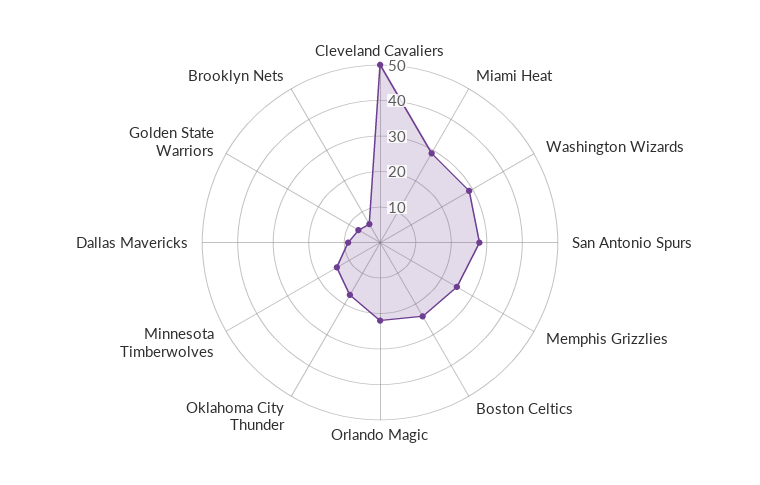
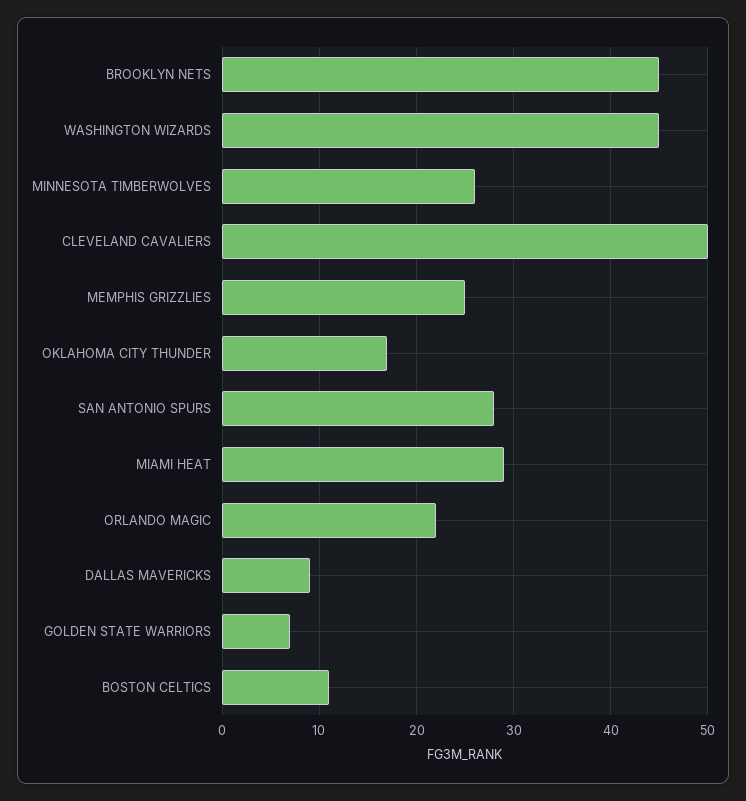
Washington Wizards: 30 -> 45
Boston Celtics: 25 -> 11
Minnesota Timberwolves: 15 -> 26
Brooklyn Nets: 5 -> 45

